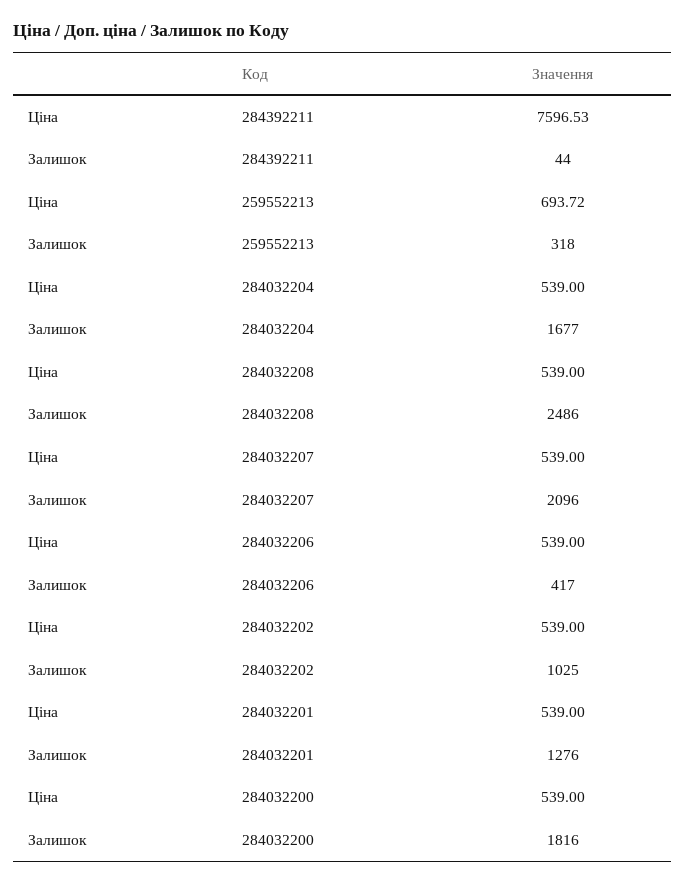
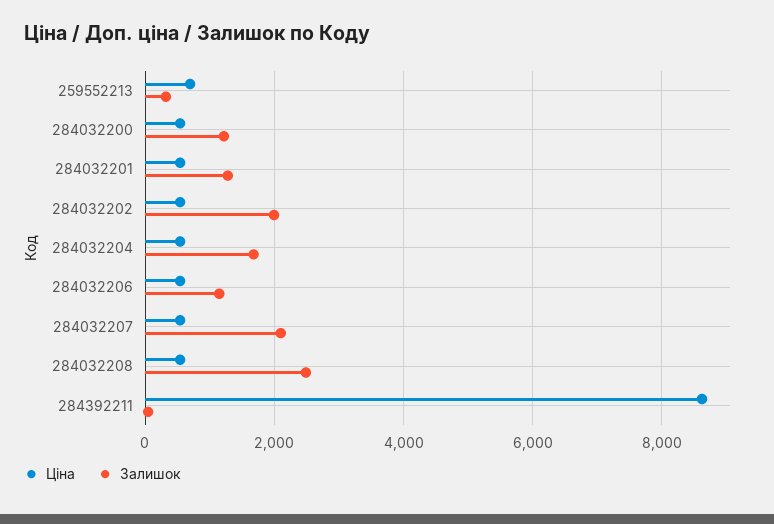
Ціна, 284392211: 7596.53 -> 8600
Залишок, 284032206: 417 -> 1200
Залишок, 284032202: 1025 -> 2000
Залишок, 284032200: 1816 -> 1200

